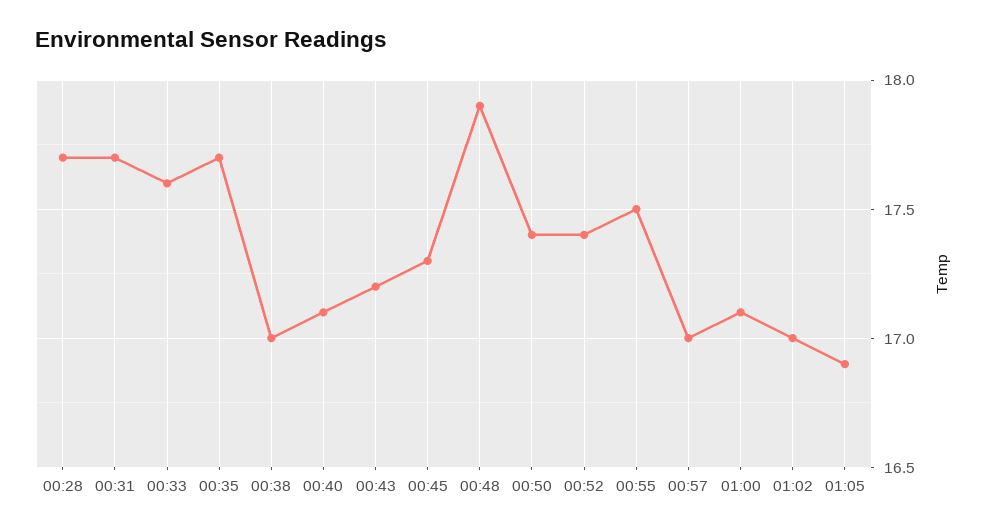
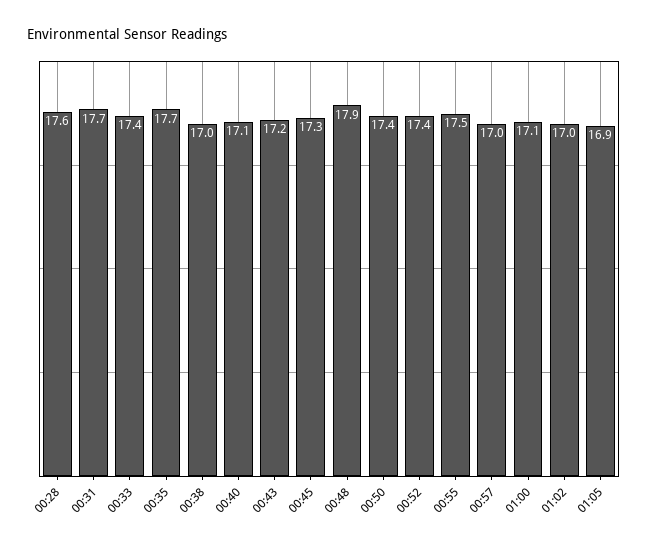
00:28: 17.7 -> 17.6
00:33: 17.6 -> 17.4

